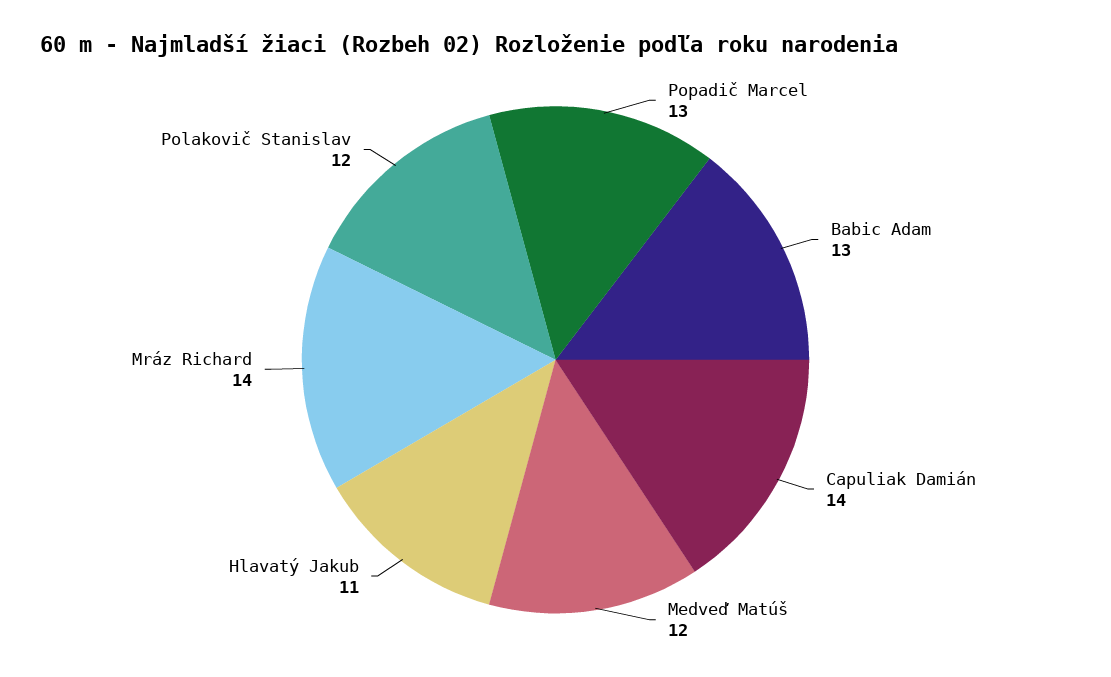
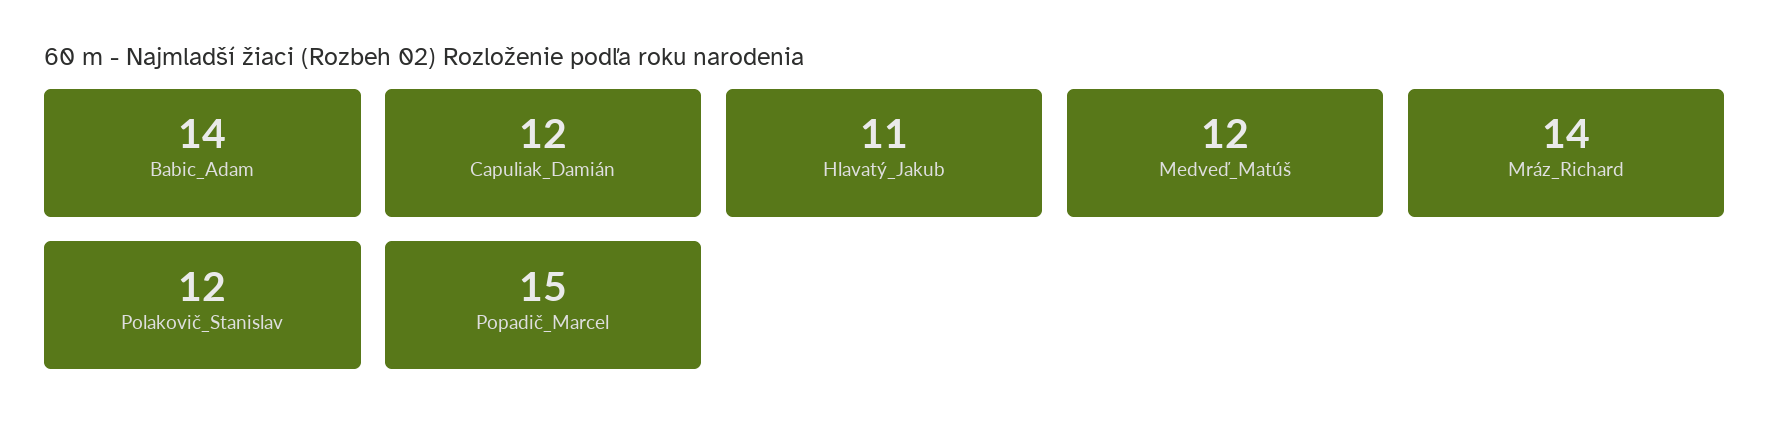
Popadič Marcel: 13 -> 15
Babic Adam: 13 -> 14
Capuliak Damián: 14 -> 12

